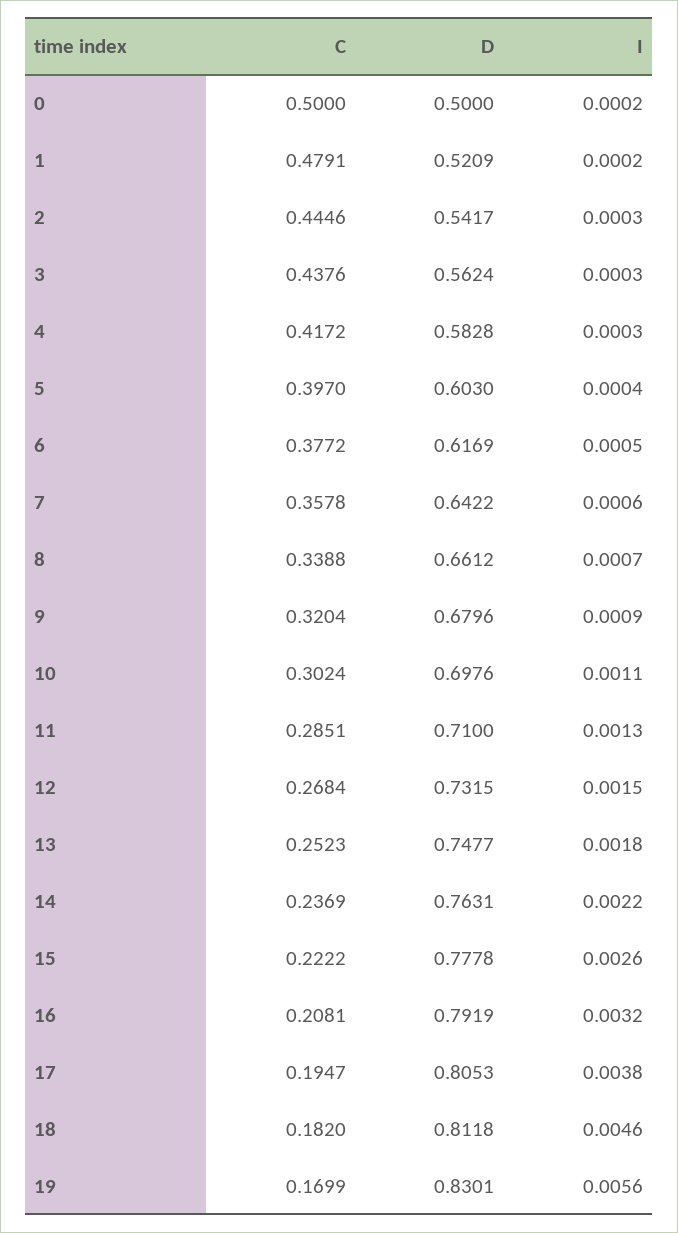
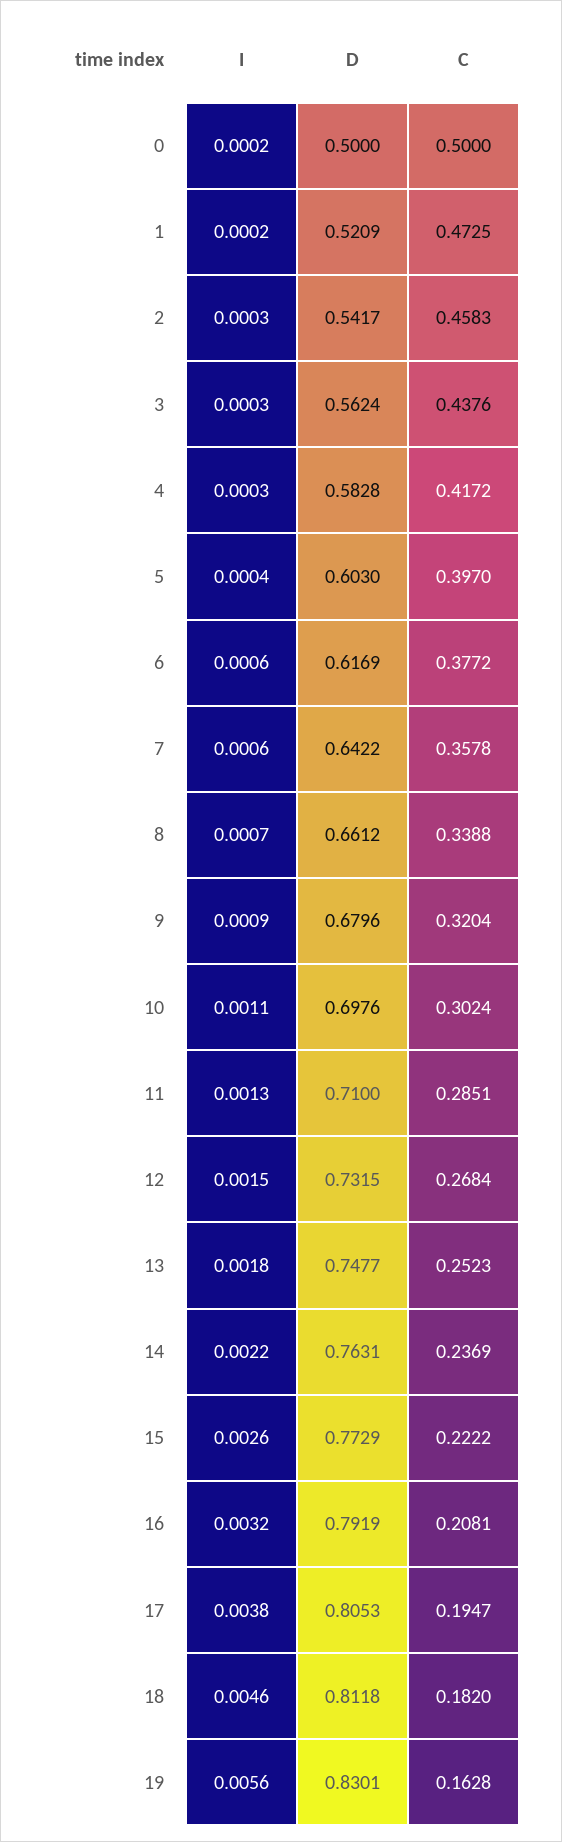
C, 1: 0.4791 -> 0.4725
C, 2: 0.4446 -> 0.4583
I, 6: 0.0005 -> 0.0006
D, 15: 0.7778 -> 0.7729
C, 19: 0.1699 -> 0.1628

